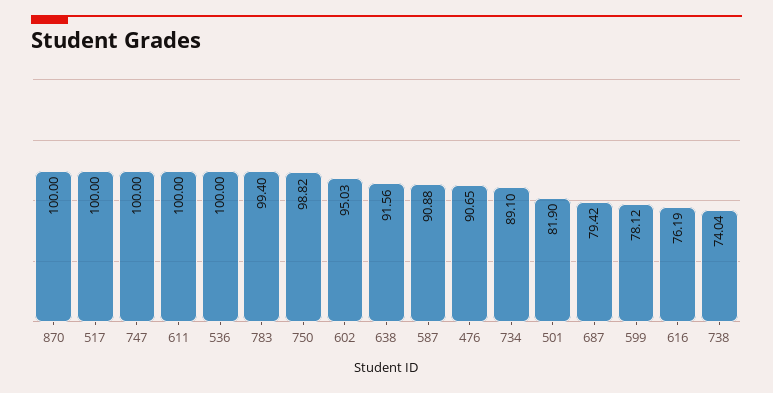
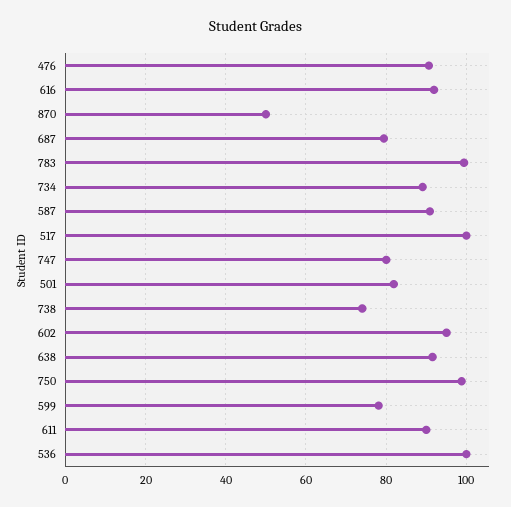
870: 100 -> 50
747: 100 -> 80
611: 100 -> 90
616: 76.19 -> 92

